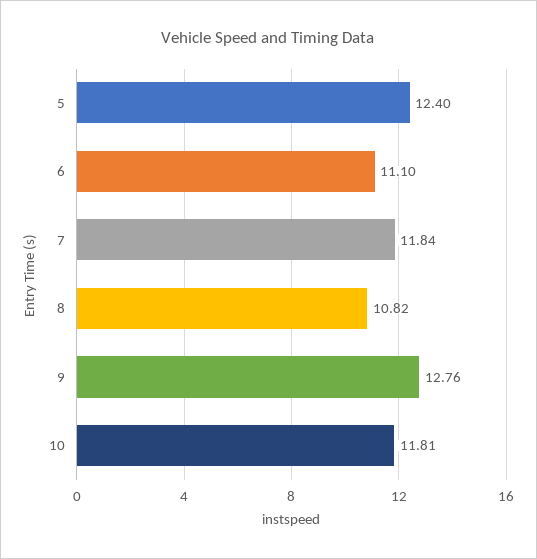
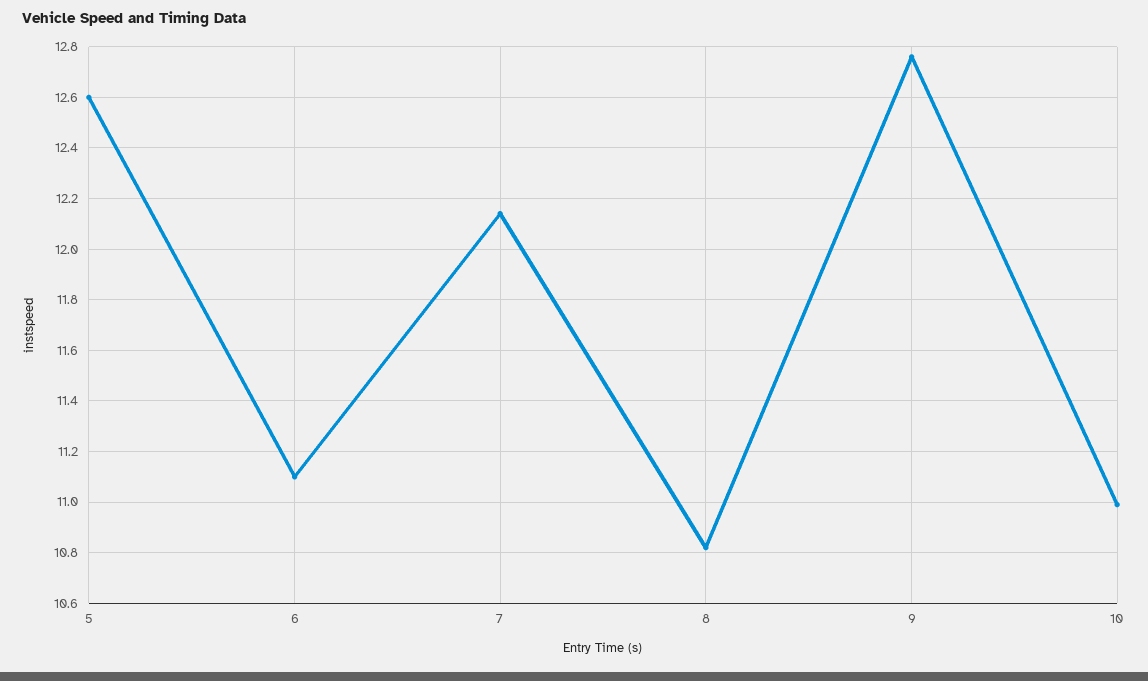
5: 12.4 -> 12.6
7: 11.84 -> 12.15
10: 11.81 -> 11

